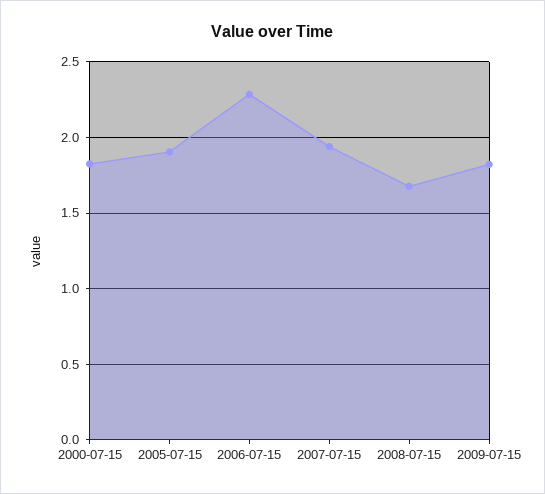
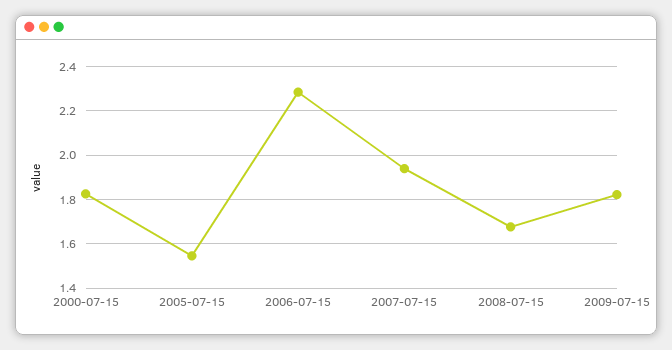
2005-07-15: 1.9 -> 1.55

